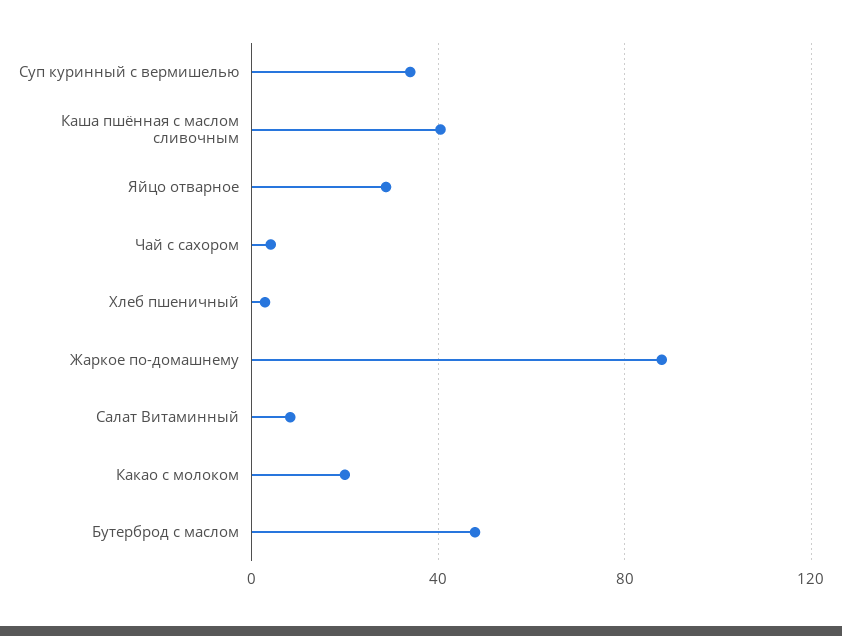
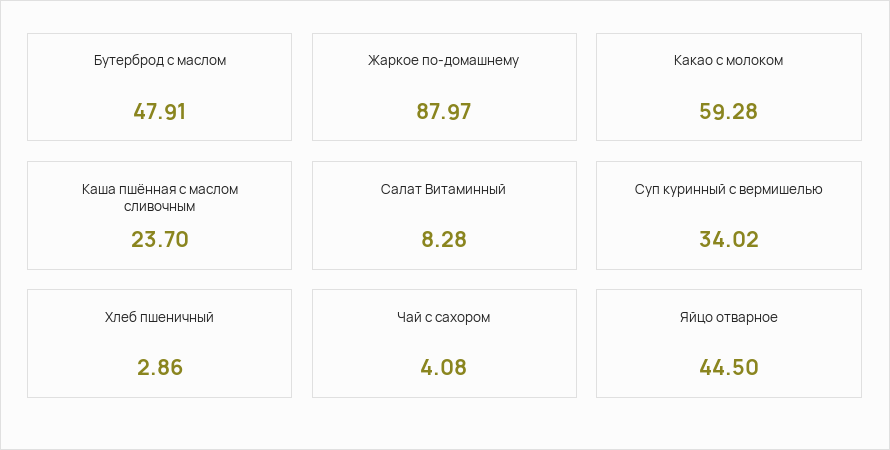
Каша пшённая с маслом сливочным: 40 -> 23.7
Яйцо отварное: 30 -> 44.5
Какао с молоком: 20 -> 59.28

